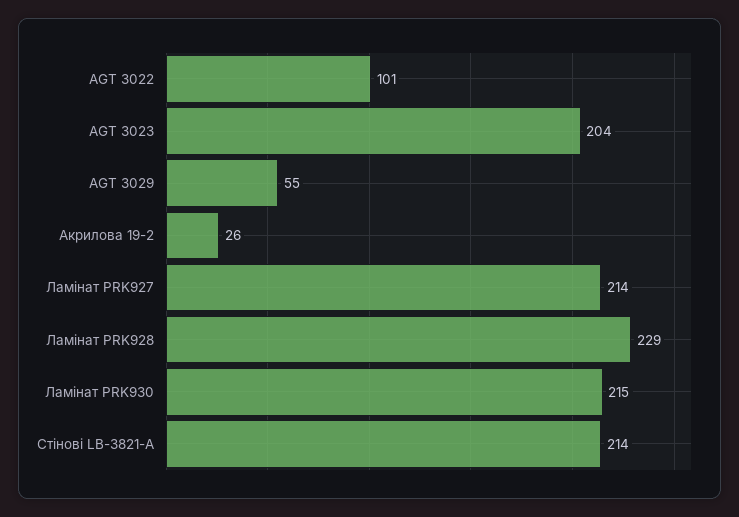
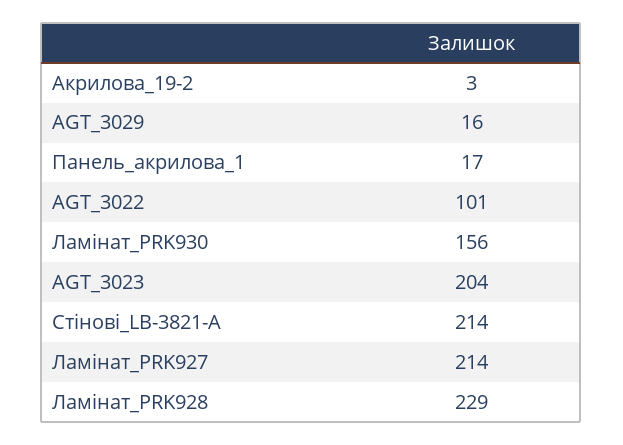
AGT 3029: 55 -> 16
Акрилова 19-2: 26 -> 3
Ламінат PRK930: 215 -> 156
Панель_акрилова_1: none -> 17

